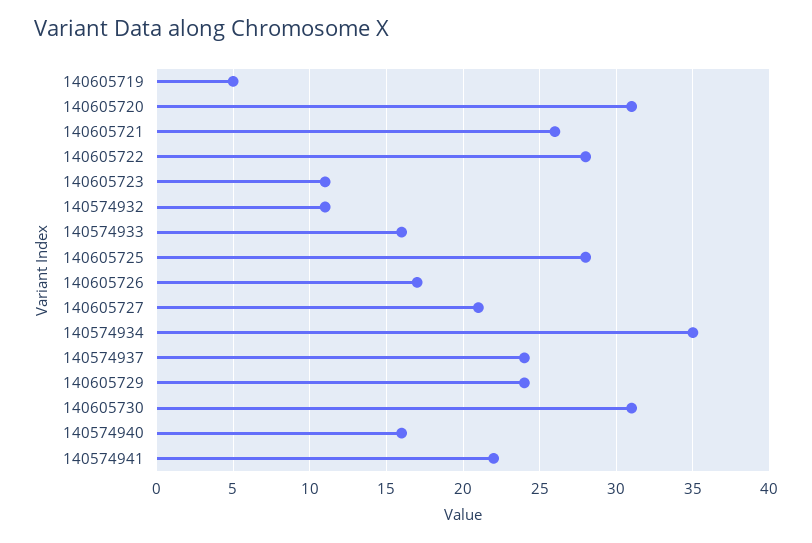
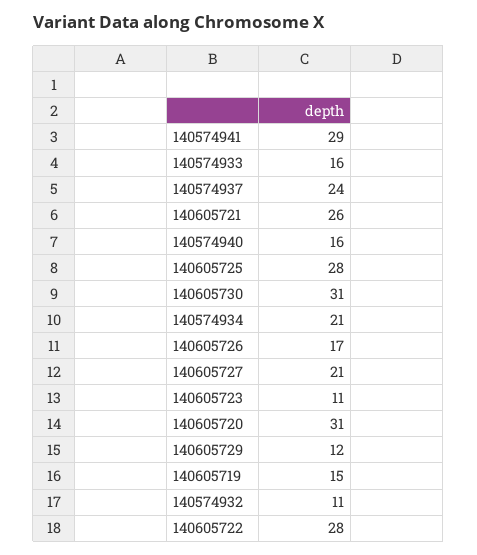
140605719: 5 -> 15
140574934: 35 -> 21
140605729: 24 -> 12
140574941: 22 -> 29

